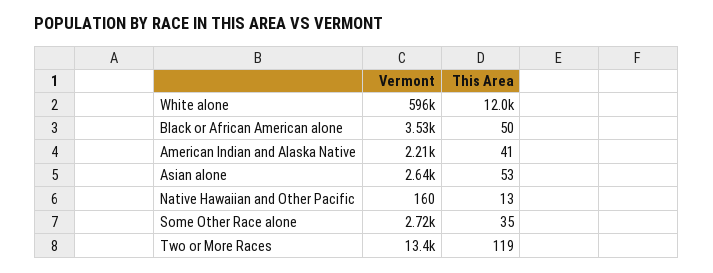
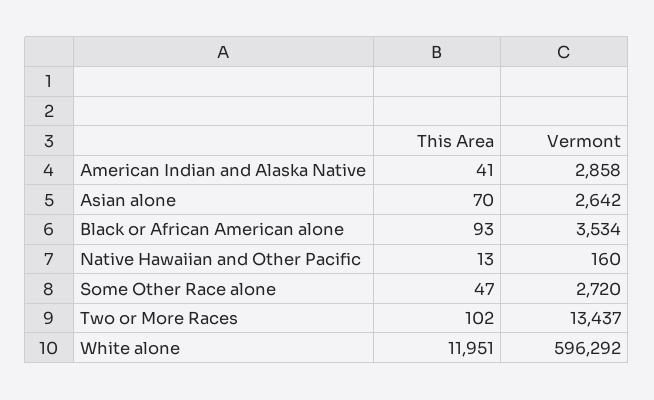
This Area, Black or African American alone: 50 -> 93
Vermont, American Indian and Alaska Native: 2210 -> 2858
This Area, Asian alone: 53 -> 70
This Area, Some Other Race alone: 35 -> 47
This Area, Two or More Races: 119 -> 102

